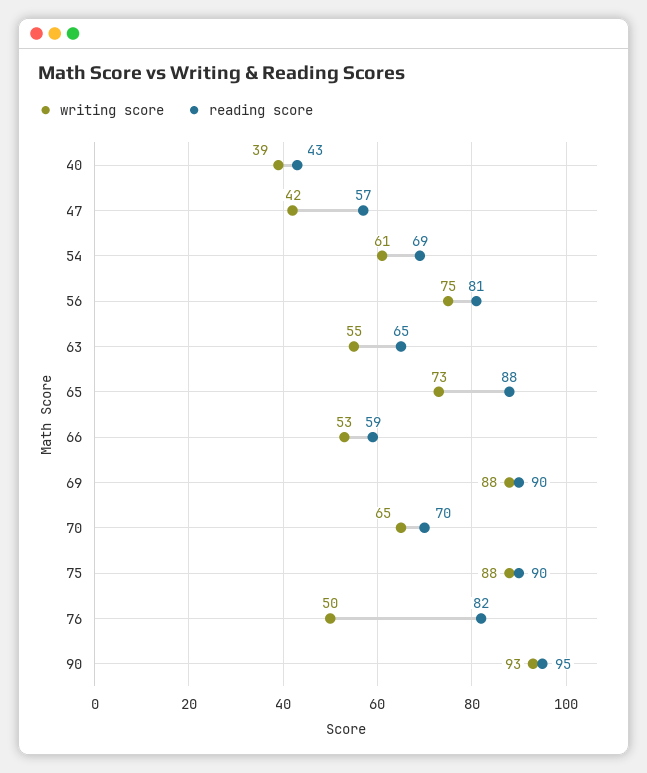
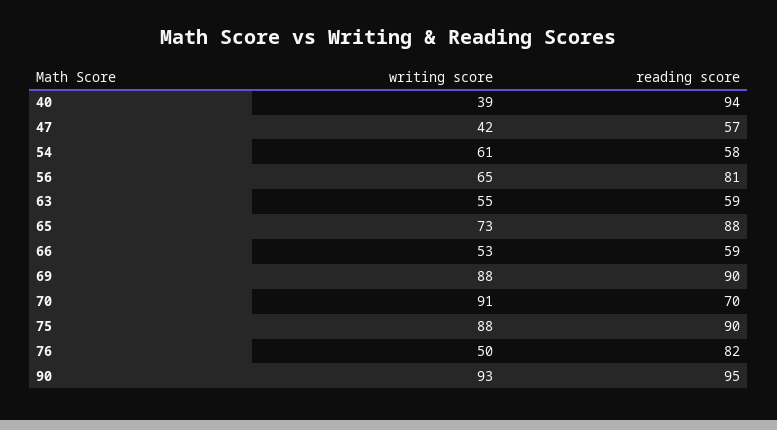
reading score, 40: 43 -> 94
reading score, 54: 69 -> 58
writing score, 56: 75 -> 65
reading score, 63: 65 -> 59
writing score, 70: 65 -> 91

